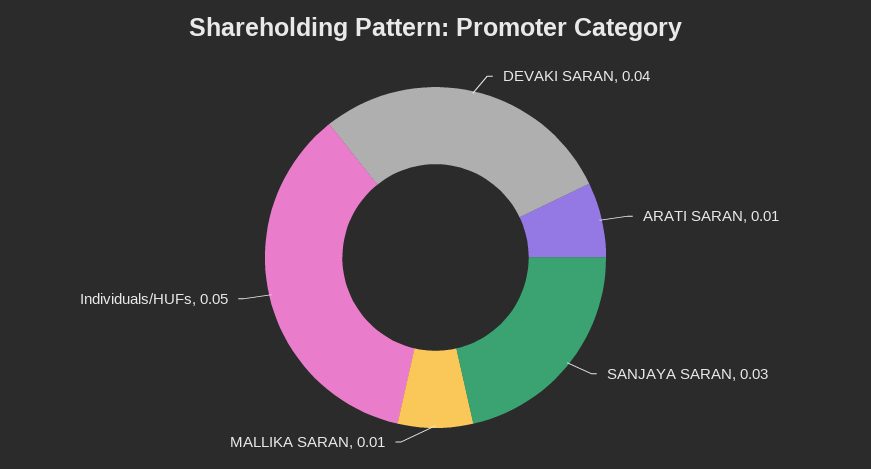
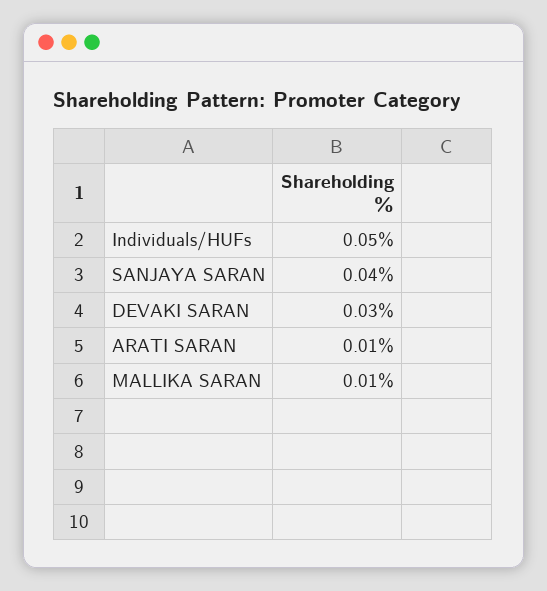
DEVAKI SARAN: 0.04 -> 0.03
SANJAYA SARAN: 0.03 -> 0.04

